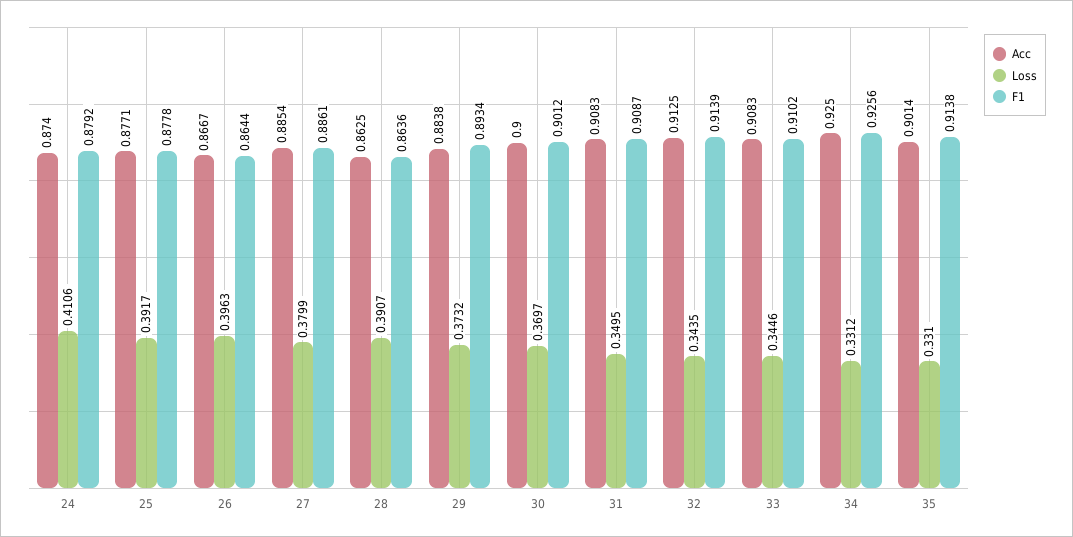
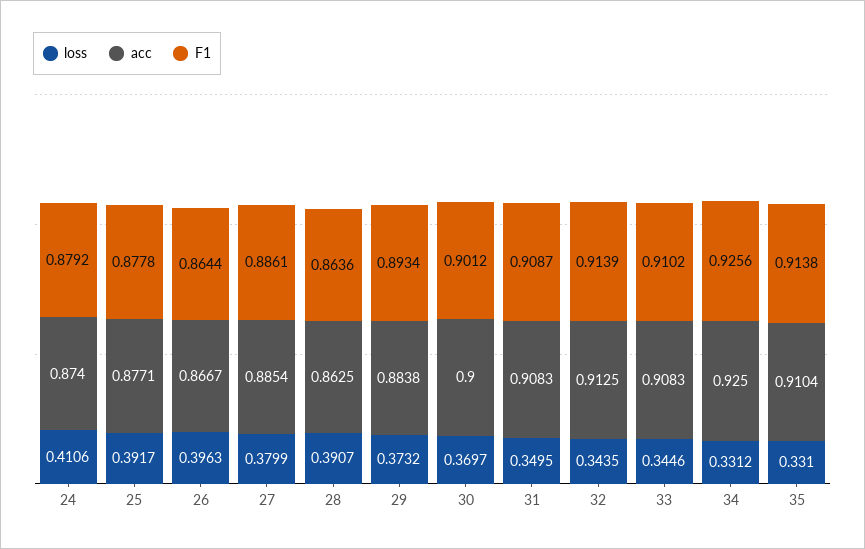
Acc, 35: 0.9014 -> 0.9104

